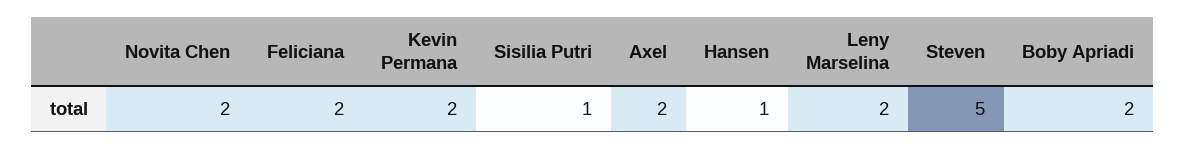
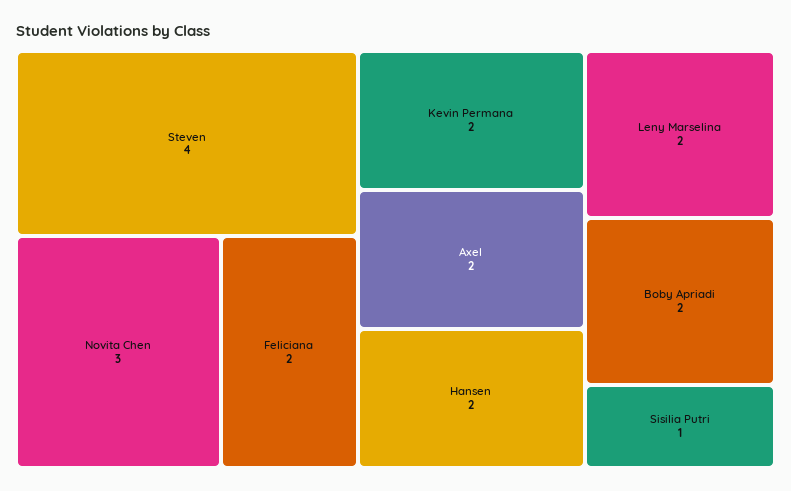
Novita Chen: 2 -> 3
Hansen: 1 -> 2
Steven: 5 -> 4

